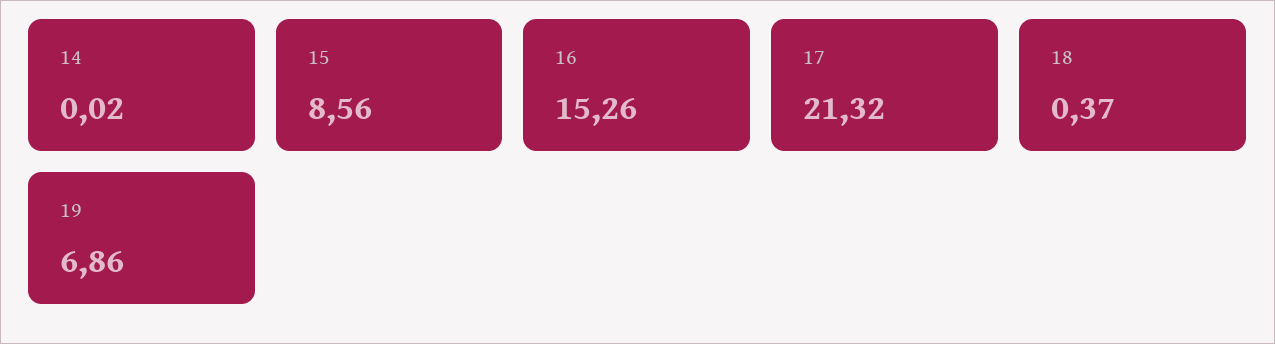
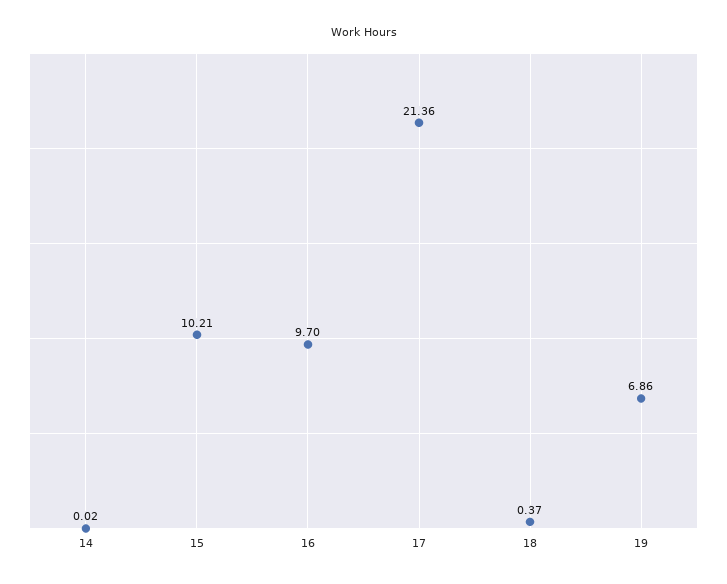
15: 8.56 -> 10.21
16: 15.26 -> 9.7
17: 21.32 -> 21.36

